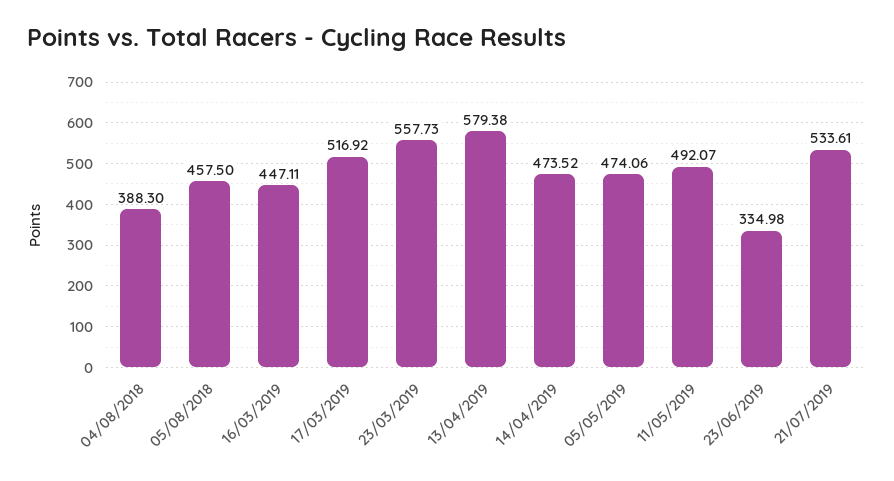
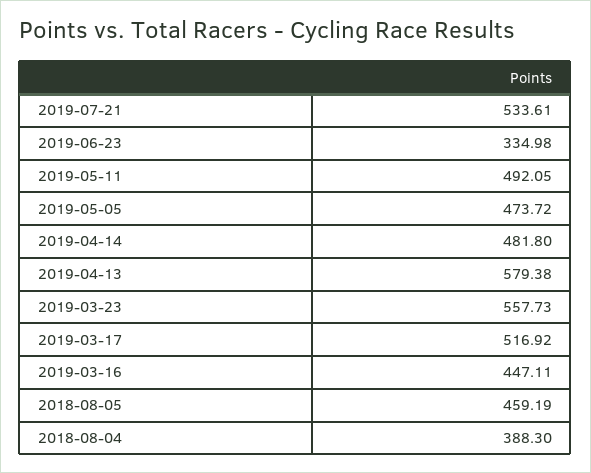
05/08/2018: 457.5 -> 459.19
14/04/2019: 473.52 -> 481.8
05/05/2019: 474.06 -> 473.72
11/05/2019: 492.07 -> 492.05

